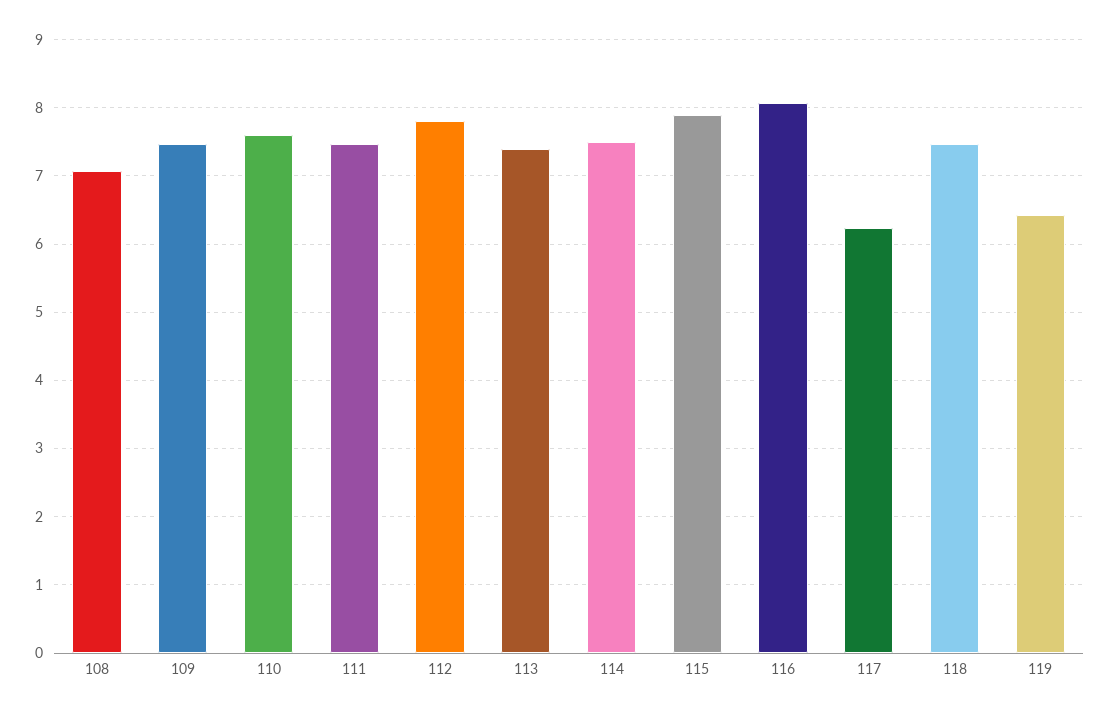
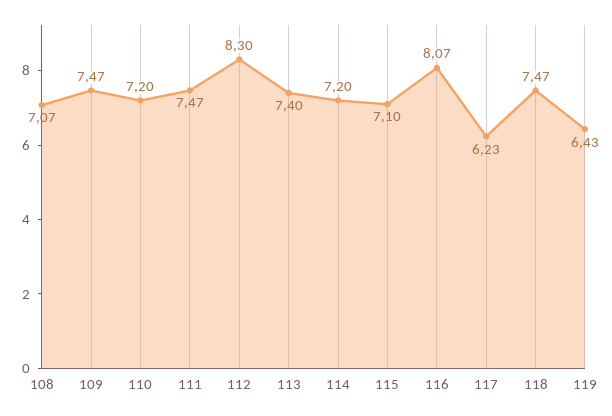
110: 7.6 -> 7.2
112: 7.8 -> 8.3
114: 7.5 -> 7.2
115: 7.9 -> 7.1

